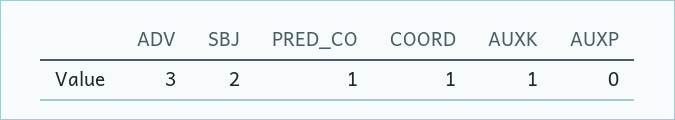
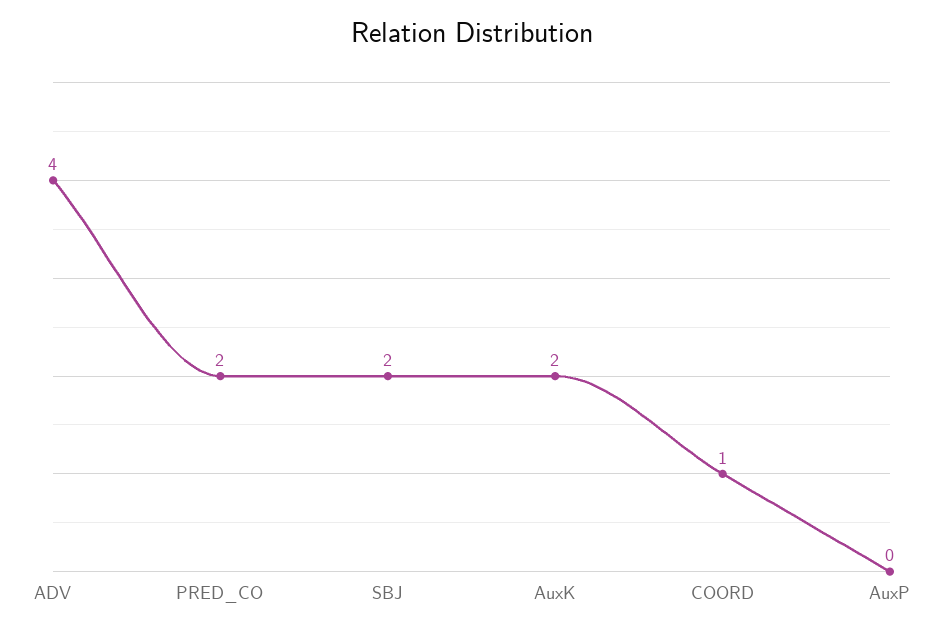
ADV: 3 -> 4
PRED_CO: 1 -> 2
AUXK: 1 -> 2

